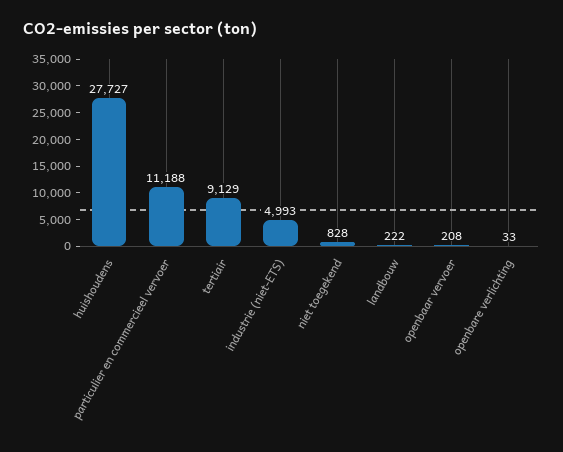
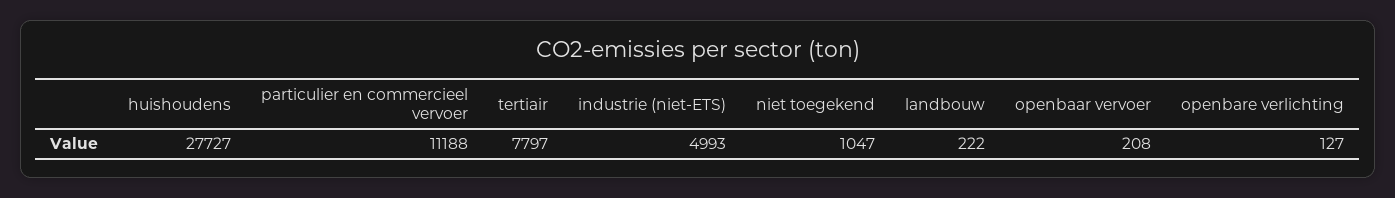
tertiair: 9129 -> 7797
niet toegekend: 828 -> 1047
openbare verlichting: 33 -> 127

